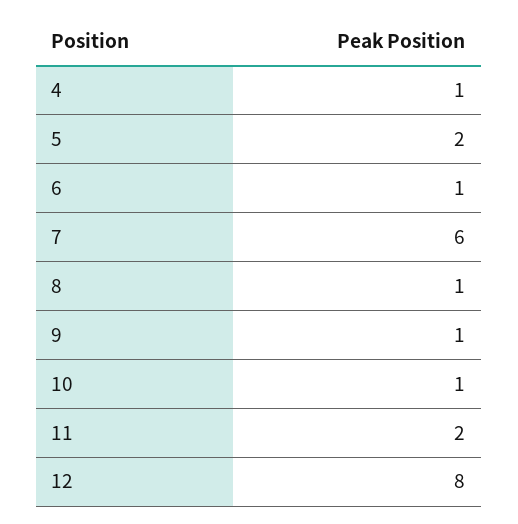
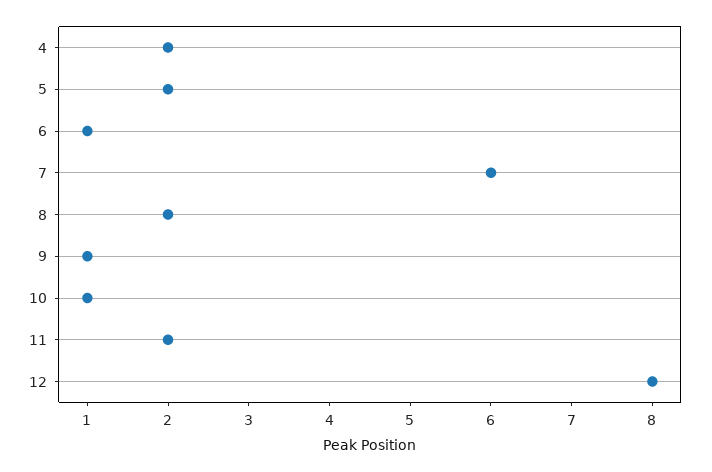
4: 1 -> 2
8: 1 -> 2

